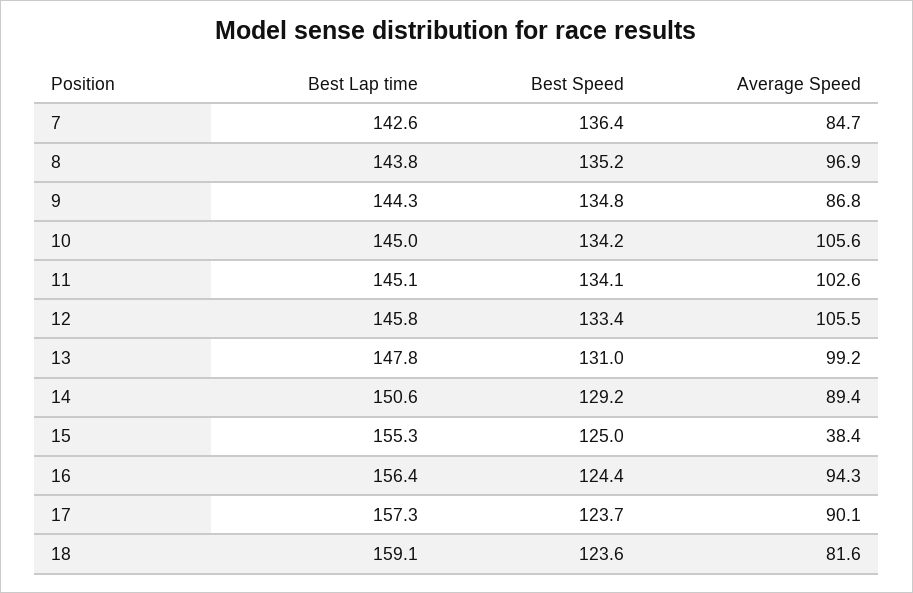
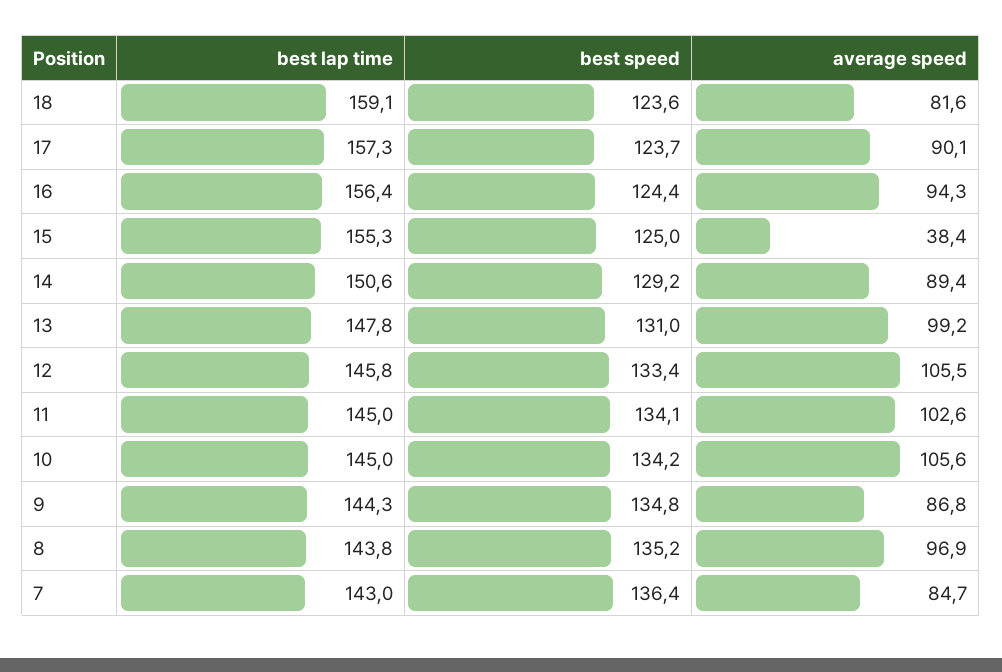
Best Lap time, 7: 142.6 -> 143
Best Lap time, 11: 145.1 -> 145

